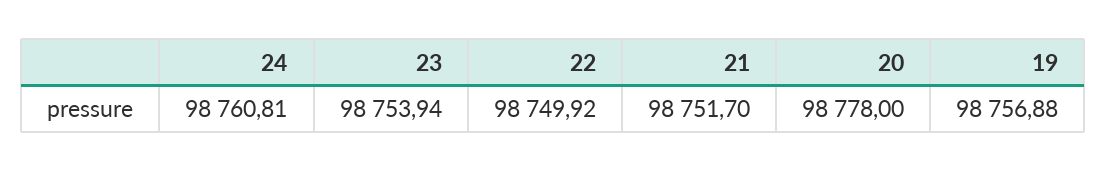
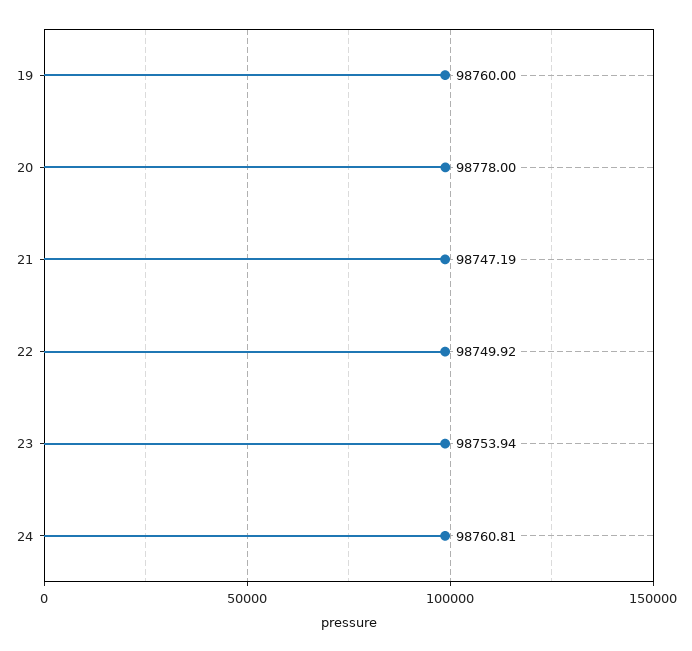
21: 98751.7 -> 98747.19
19: 98756.88 -> 98760

